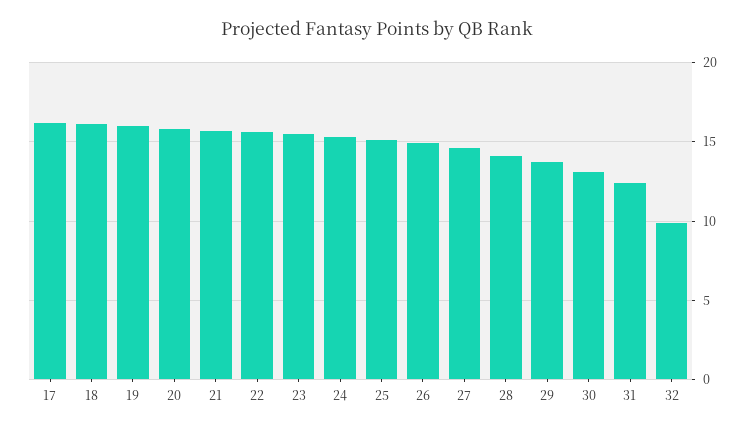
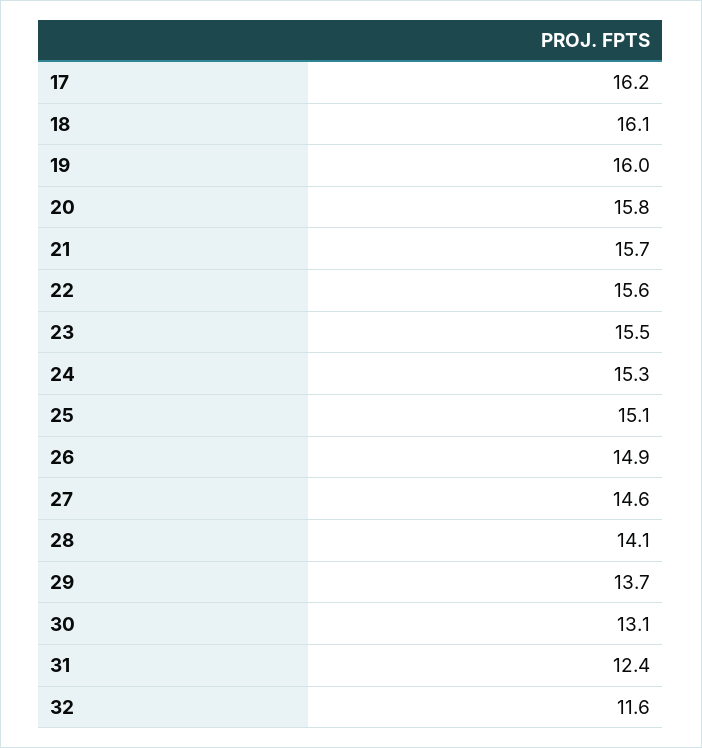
32: 10 -> 11.6

